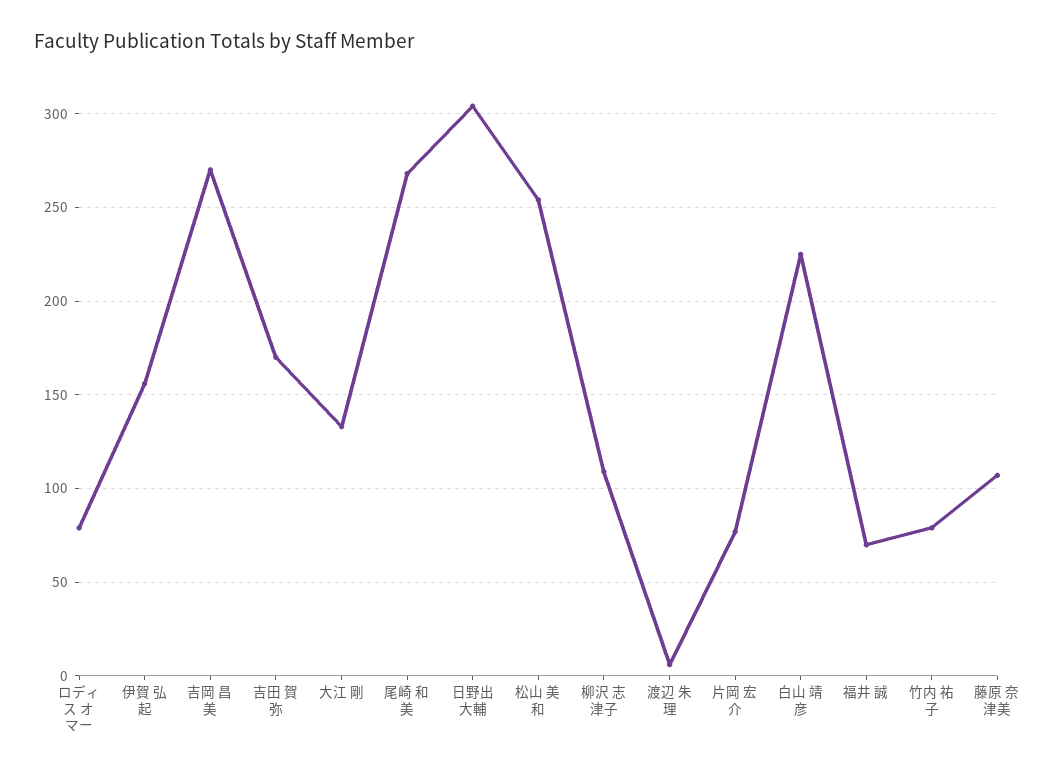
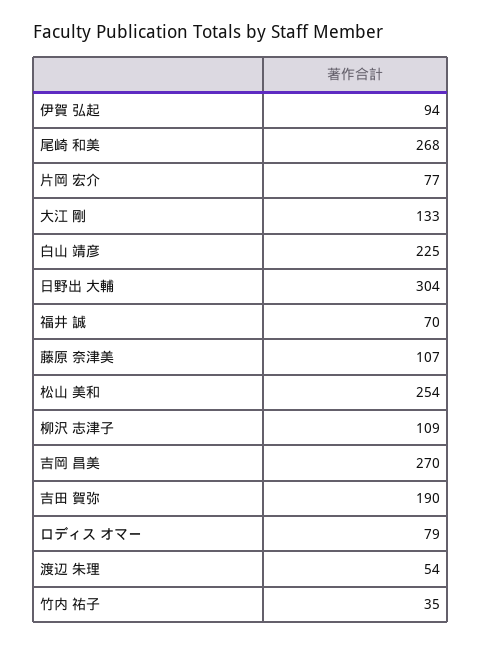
伊賀 弘起: 155 -> 94
吉田 賀弥: 170 -> 190
渡辺 朱理: 5 -> 54
竹内 祐子: 80 -> 35

